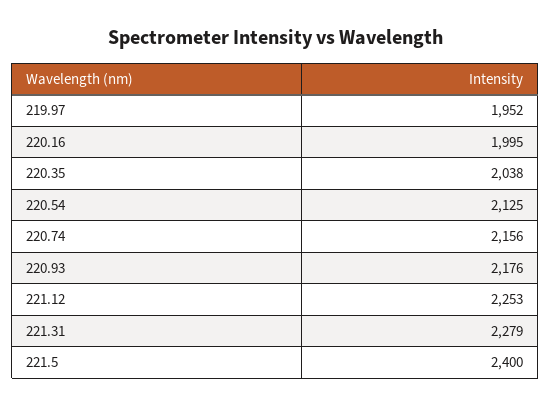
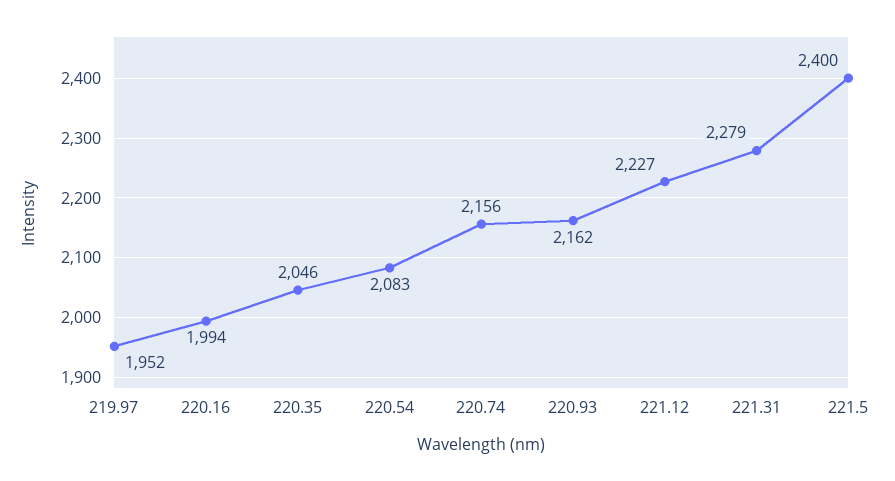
220.16: 1995 -> 1994
220.35: 2038 -> 2046
220.54: 2125 -> 2083
220.93: 2176 -> 2162
221.12: 2253 -> 2227

